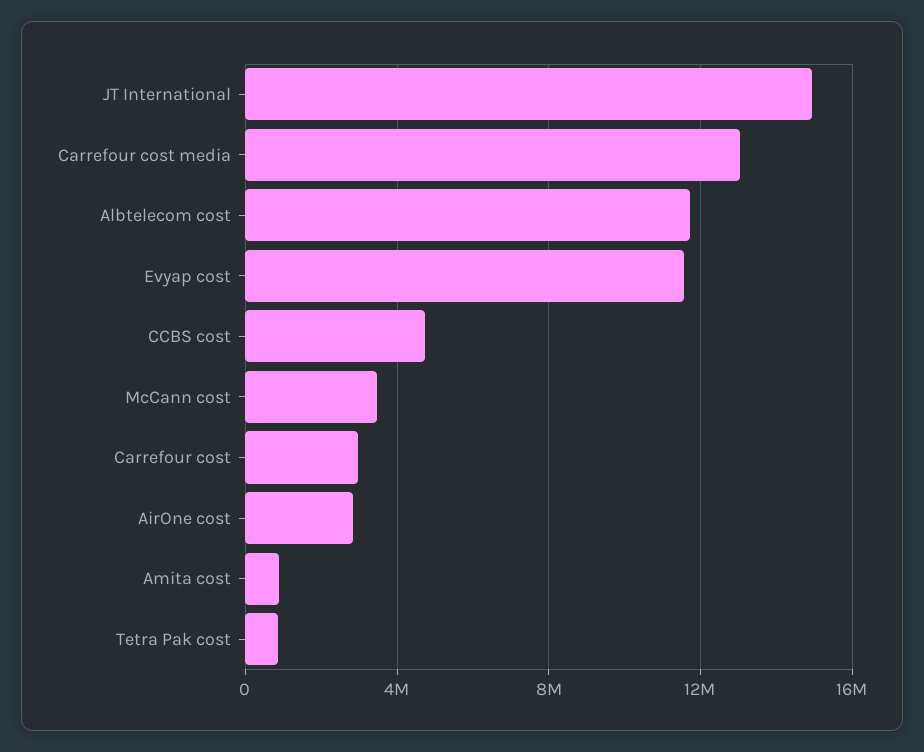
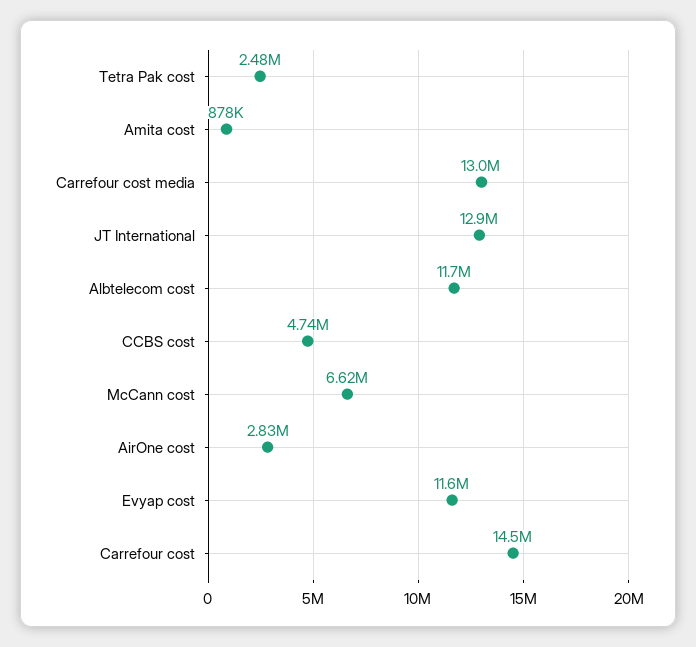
JT International: 15000000 -> 12900000
McCann cost: 3500000 -> 6620000
Carrefour cost: 3000000 -> 14500000
Tetra Pak cost: 1000000 -> 2480000

